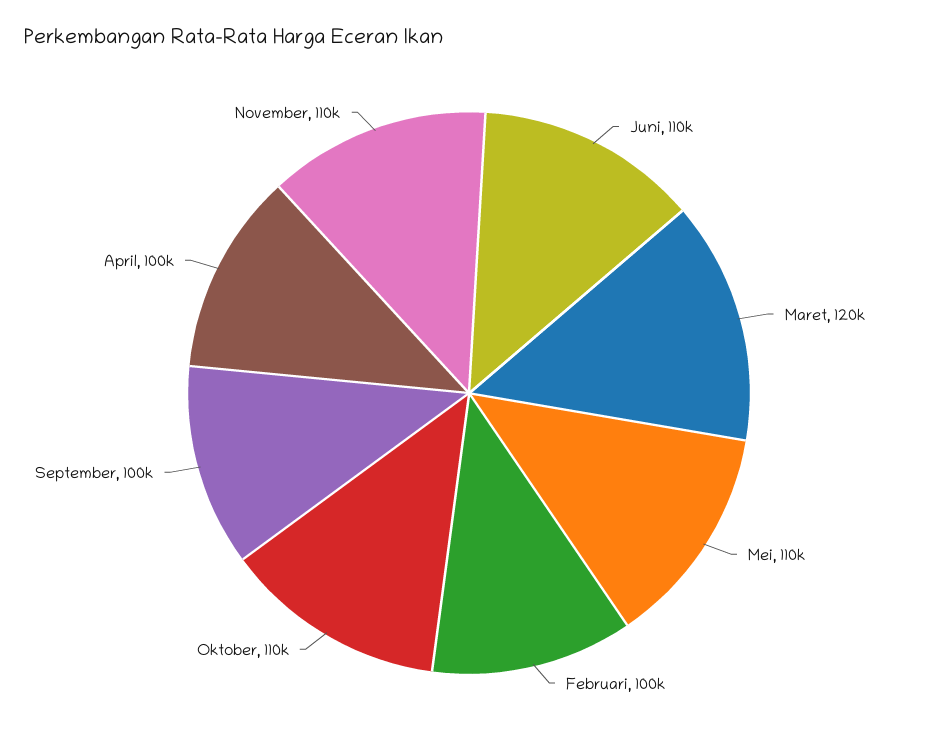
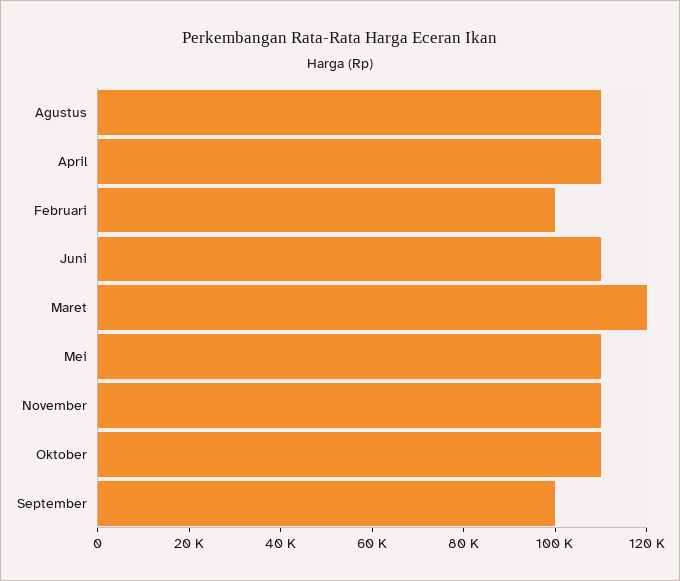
April: 100000 -> 110000
Agustus: none -> 110000

